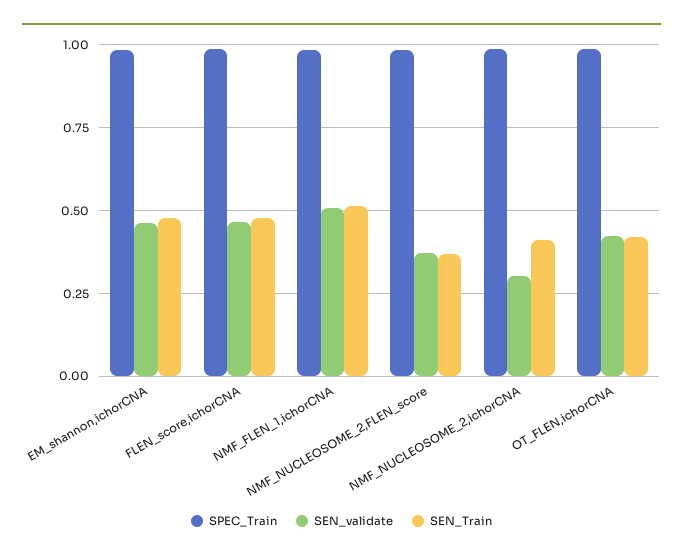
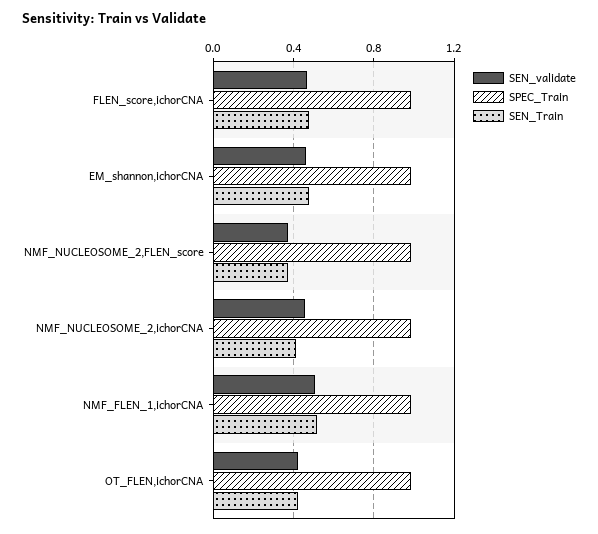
SEN_validate, NMF_NUCLEOSOME_2,ichorCNA: 0.3 -> 0.45

